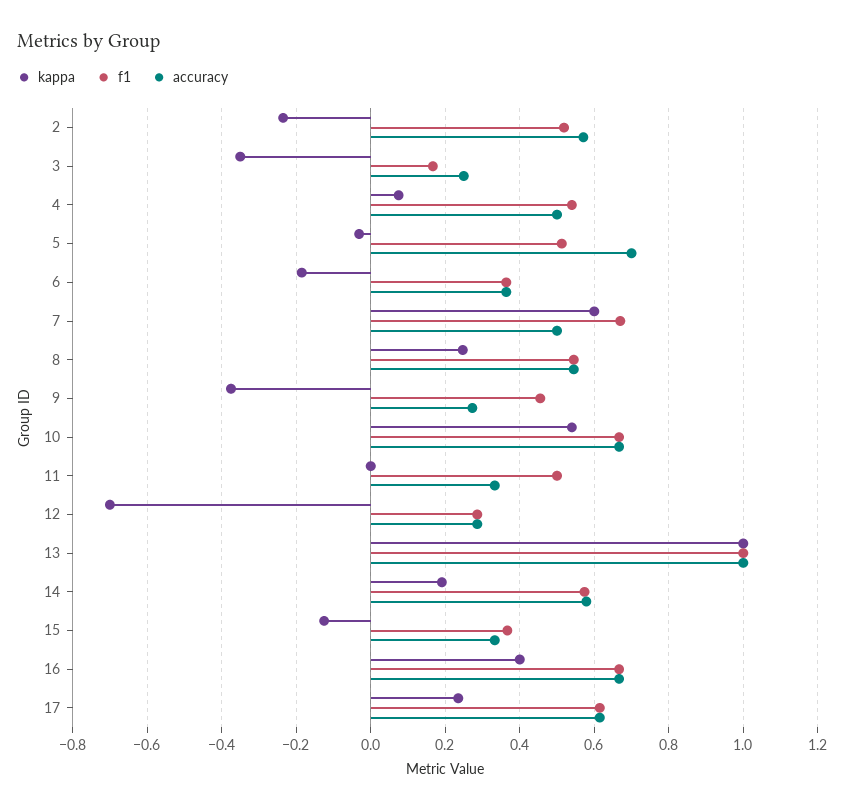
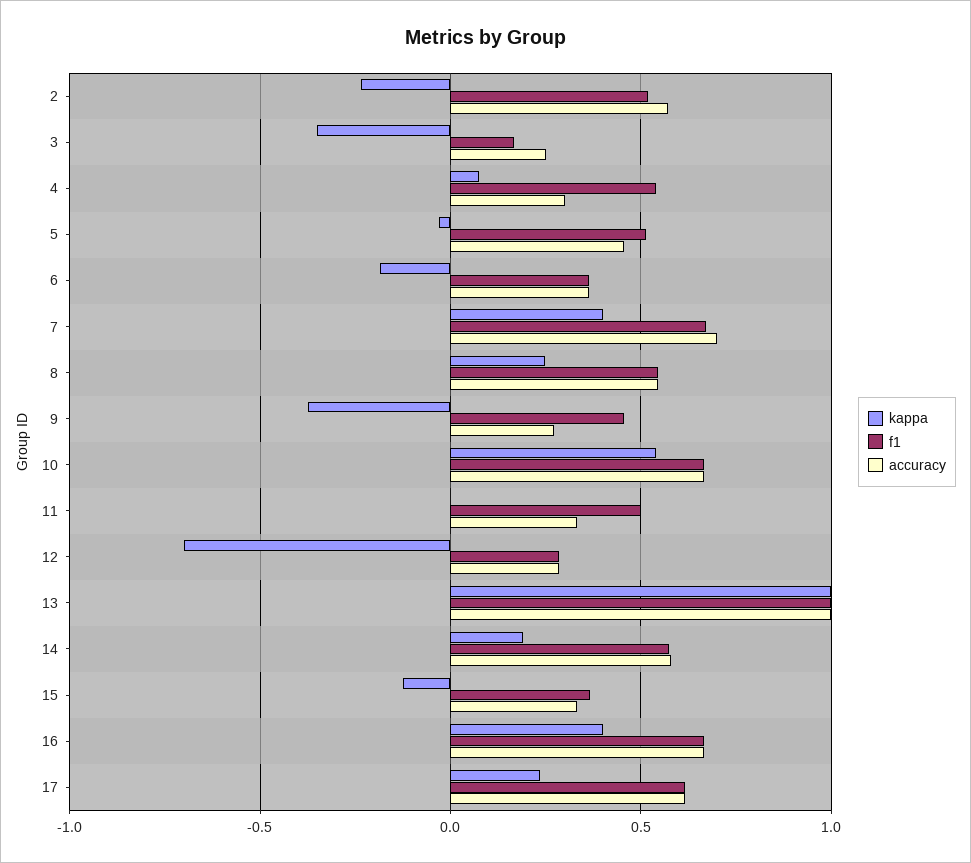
accuracy, 4: 0.5 -> 0.3
accuracy, 5: 0.7 -> 0.45
kappa, 7: 0.6 -> 0.4
accuracy, 7: 0.5 -> 0.7

